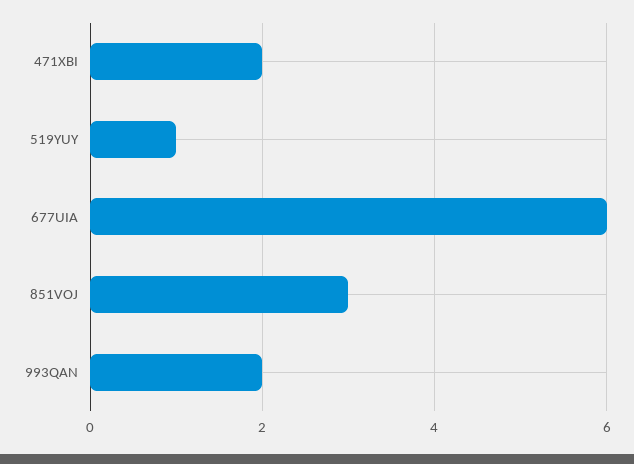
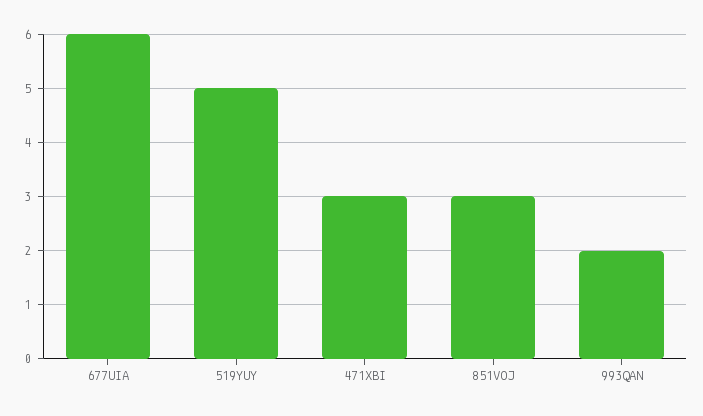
471XBI: 2 -> 3
519YUY: 1 -> 5

